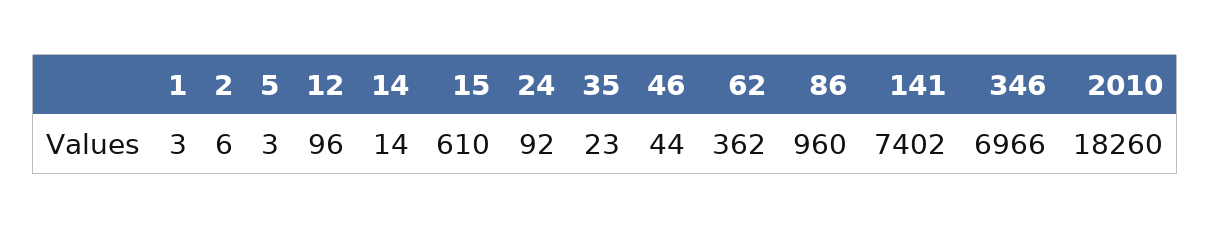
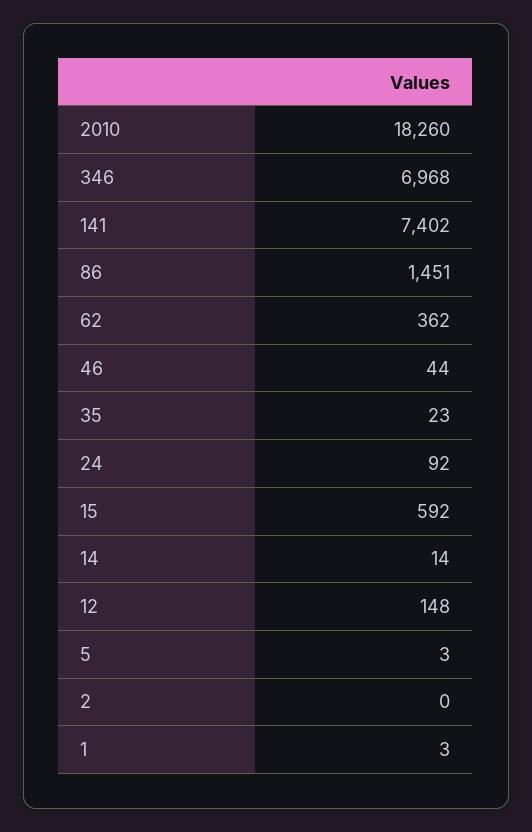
2: 6 -> 0
12: 96 -> 148
15: 610 -> 592
86: 960 -> 1451
346: 6966 -> 6968

